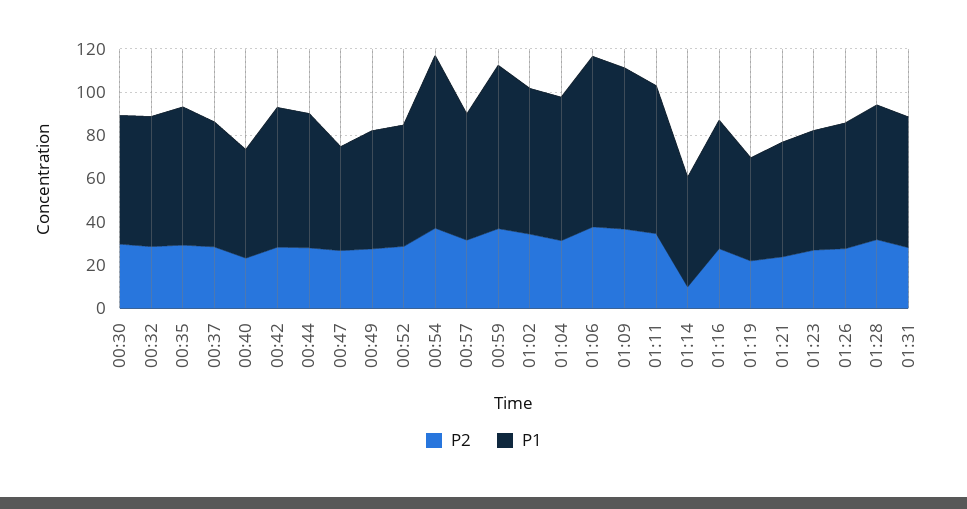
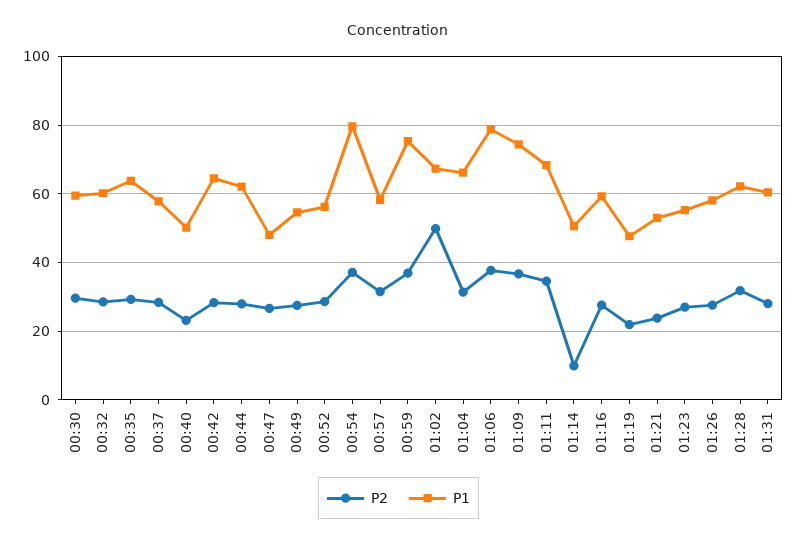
P2, 01:02: 35 -> 50

